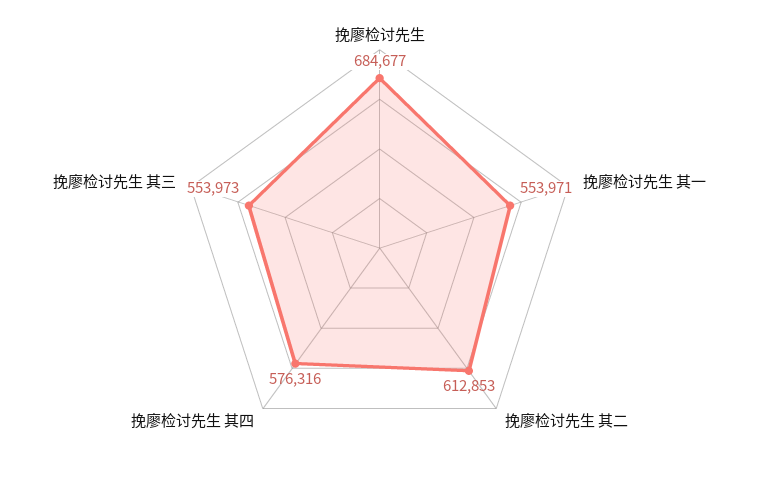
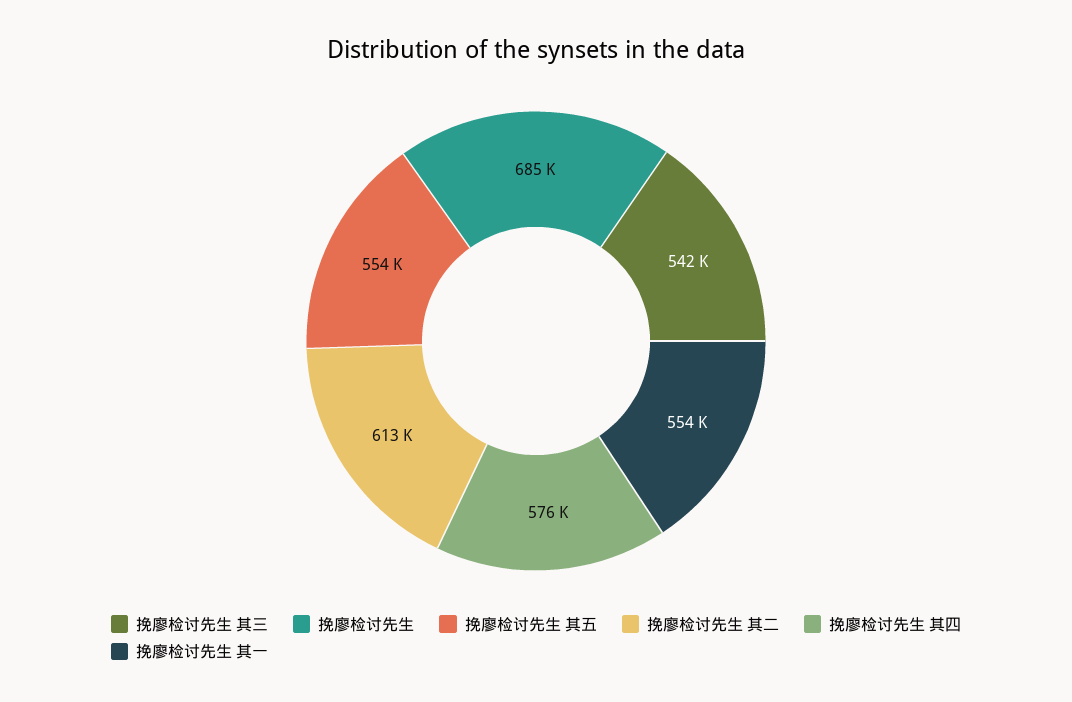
挽廖检讨先生 其三: 553973 -> 542000
挽廖检讨先生 其五: none -> 554000

